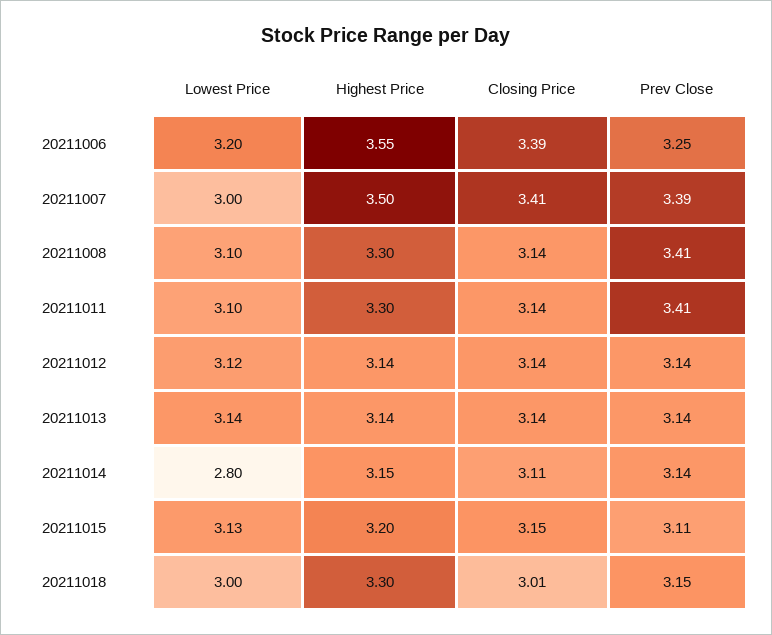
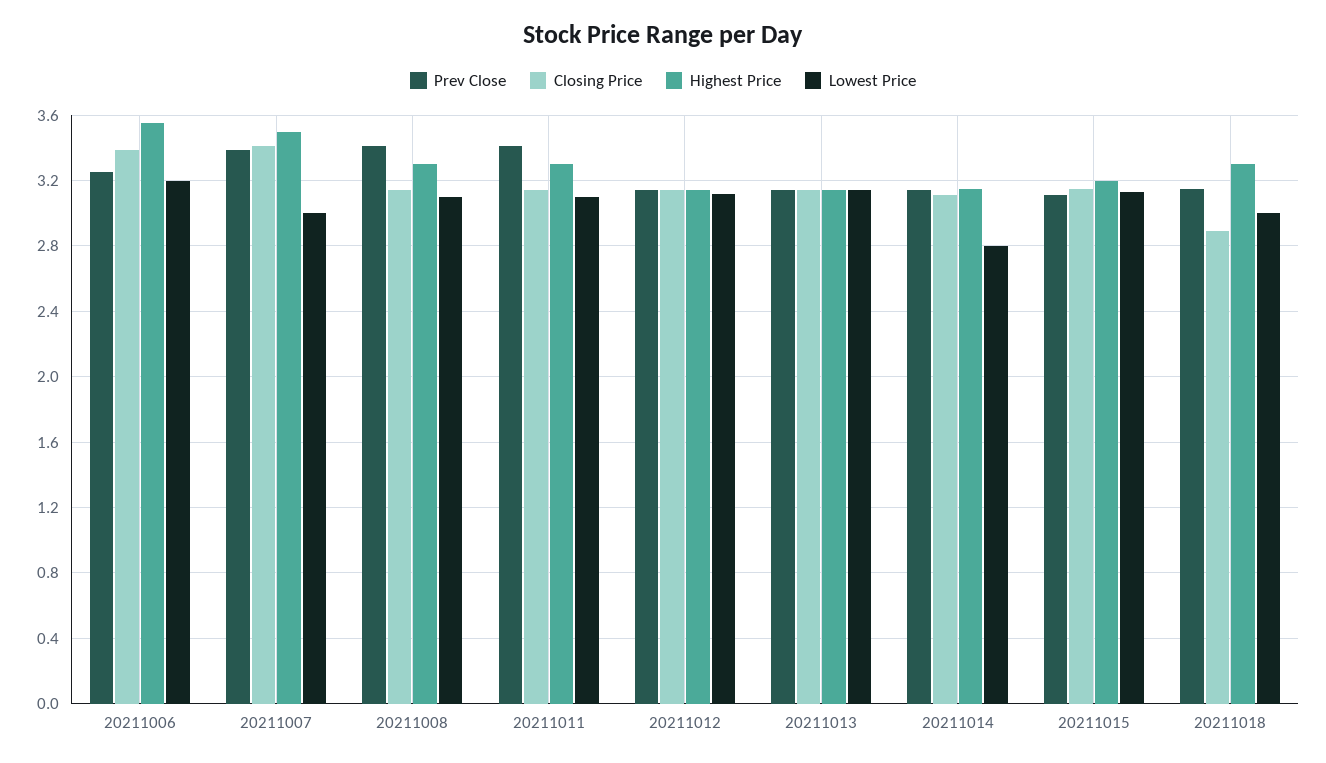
Closing Price, 20211018: 3.01 -> 2.9

